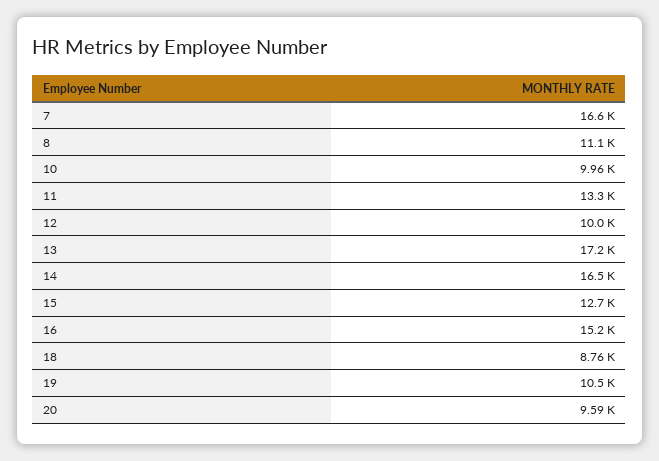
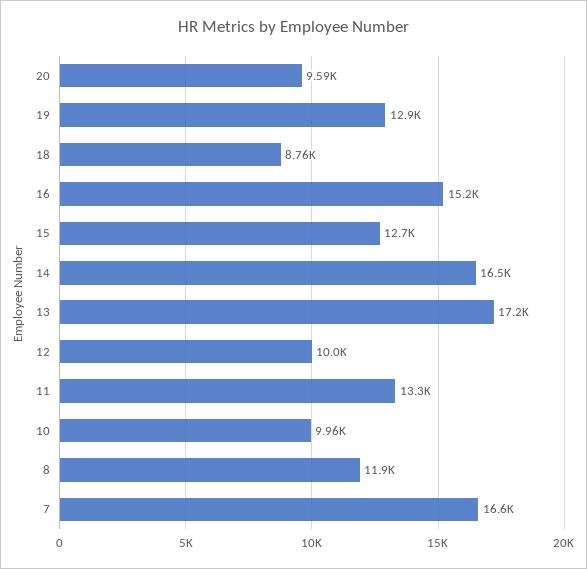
8: 11100 -> 11900
19: 10500 -> 12900

